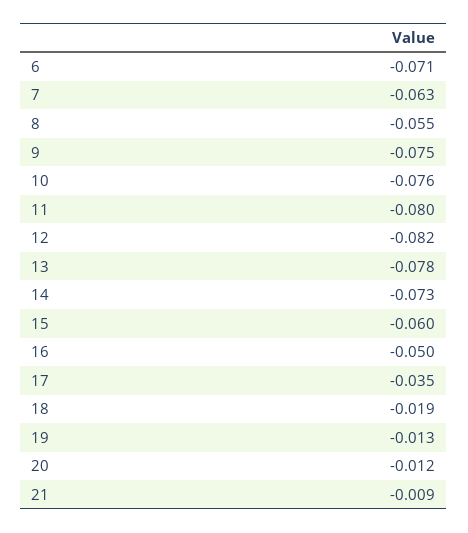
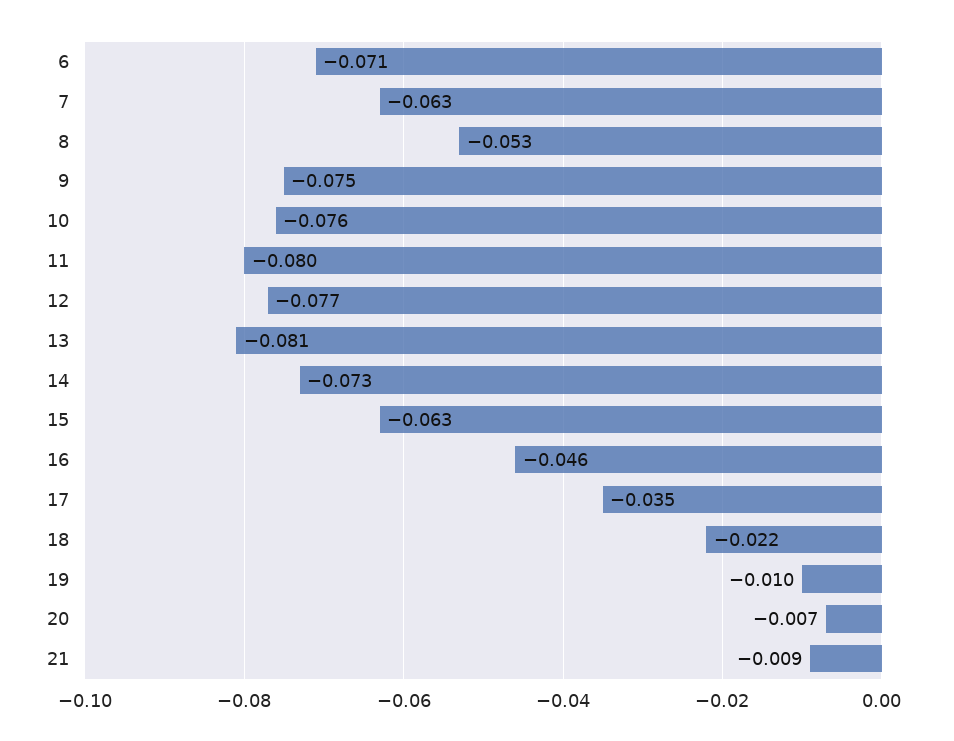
8: -0.055 -> -0.053
12: -0.082 -> -0.077
13: -0.078 -> -0.081
15: -0.06 -> -0.063
16: -0.05 -> -0.046
18: -0.019 -> -0.022
19: -0.013 -> -0.01
20: -0.012 -> -0.007

